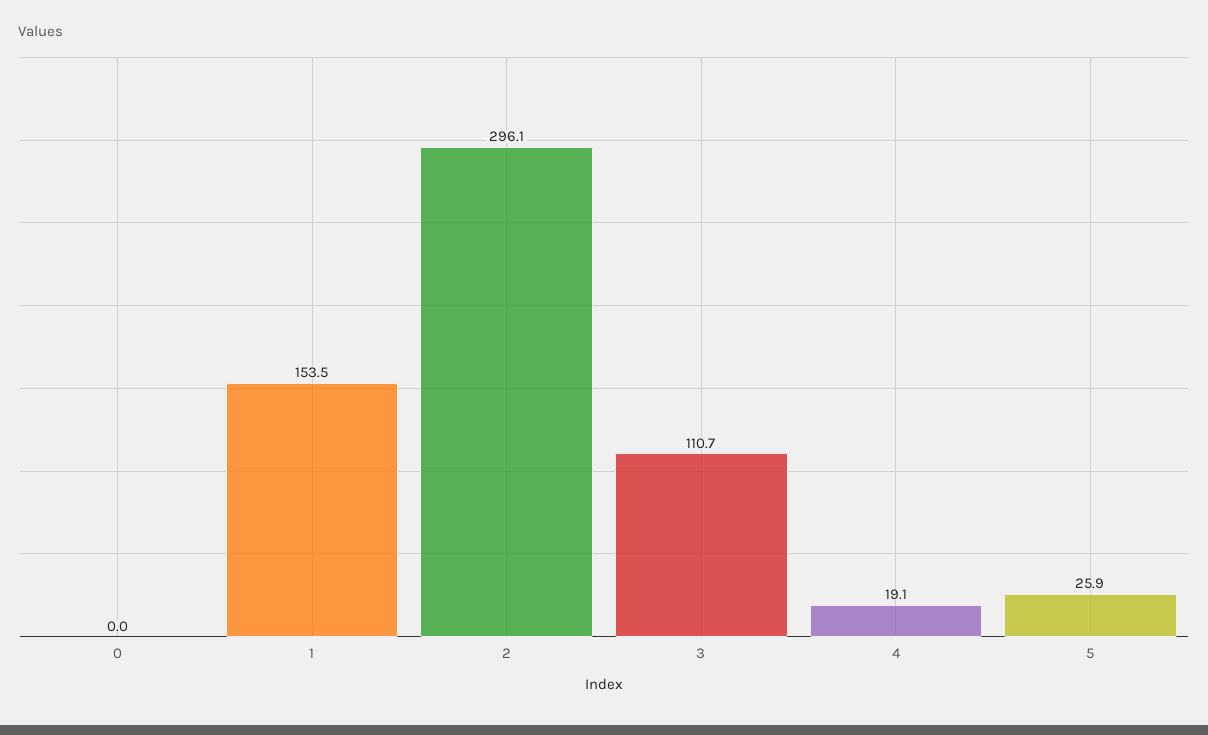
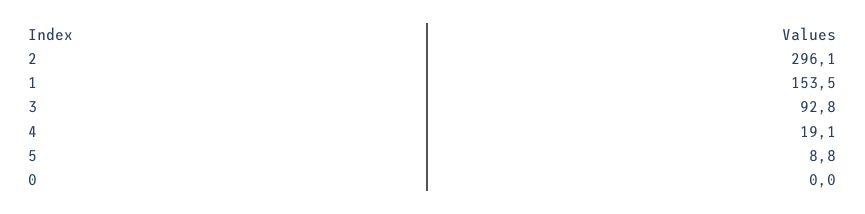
3: 110.7 -> 92.8
5: 25.9 -> 8.8

